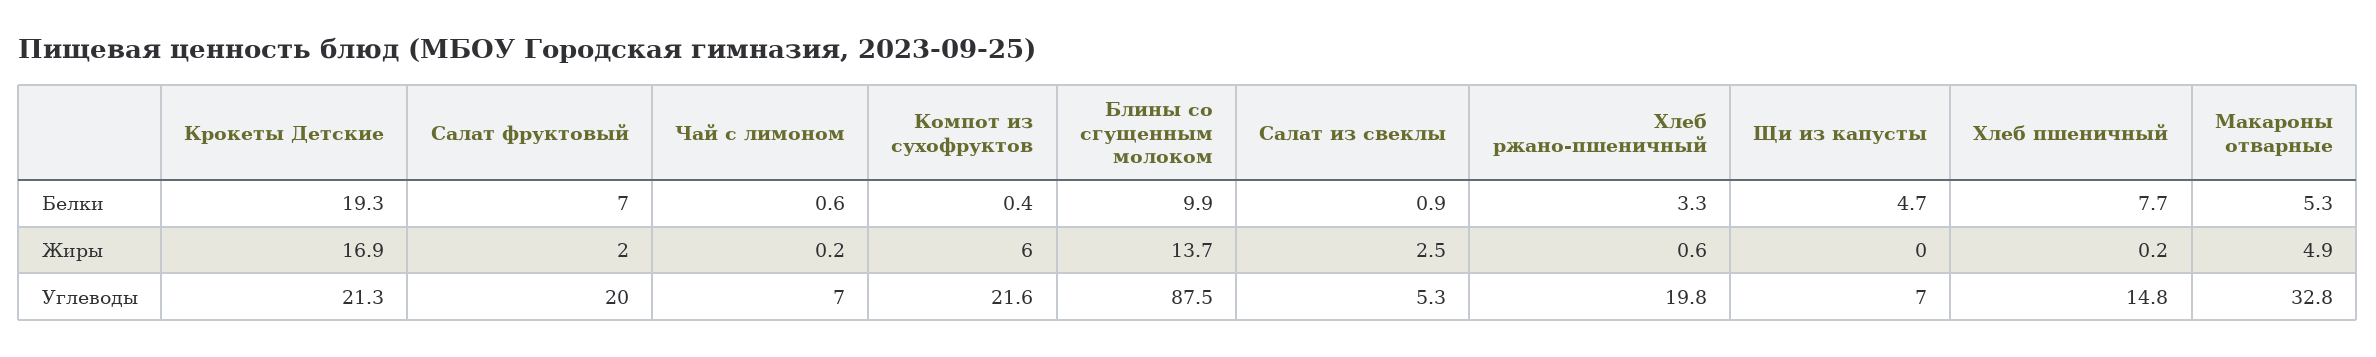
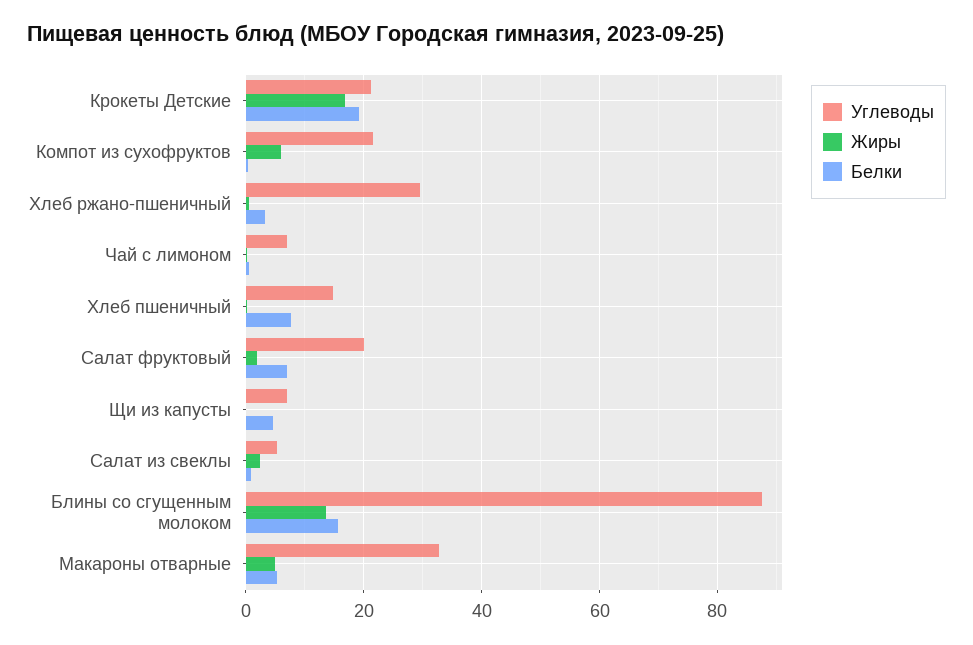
Белки, Блины со сгущенным молоком: 9.9 -> 16
Углеводы, Хлеб ржано-пшеничный: 19.8 -> 30

